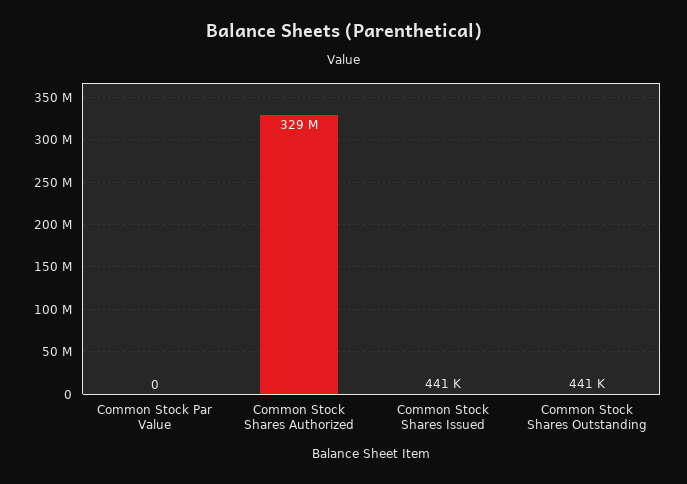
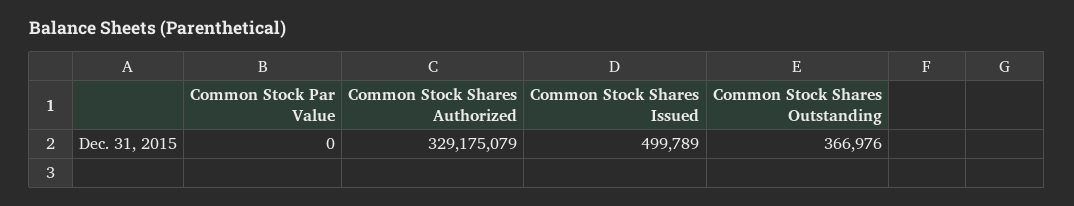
Common Stock Shares Issued: 441000 -> 499789
Common Stock Shares Outstanding: 441000 -> 366976

